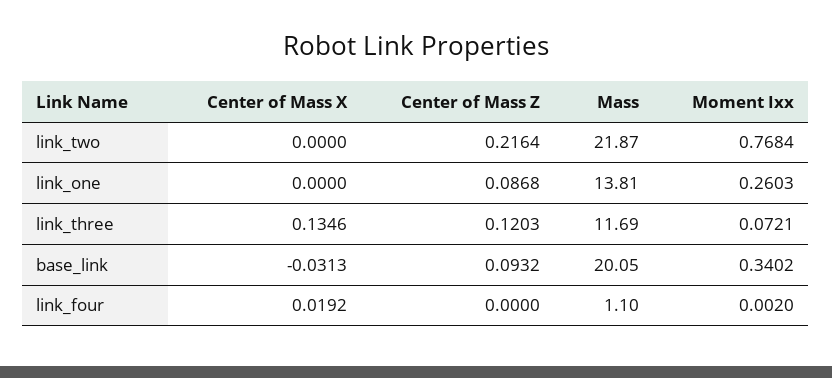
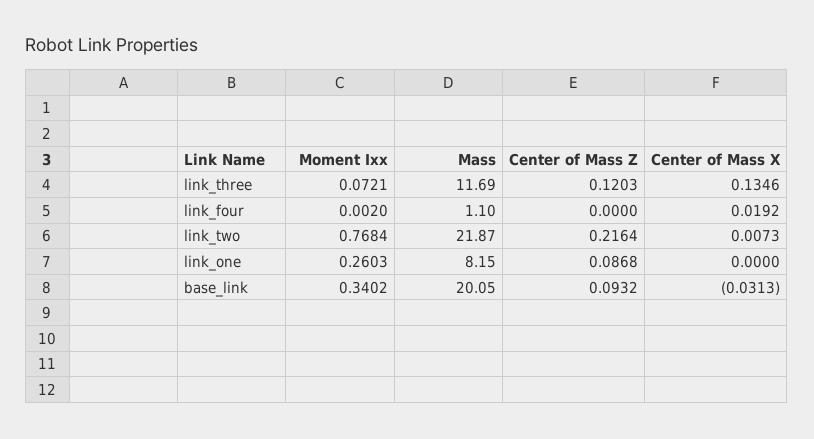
Center of Mass X, link_two: 0 -> 0.0073
Mass, link_one: 13.81 -> 8.15

